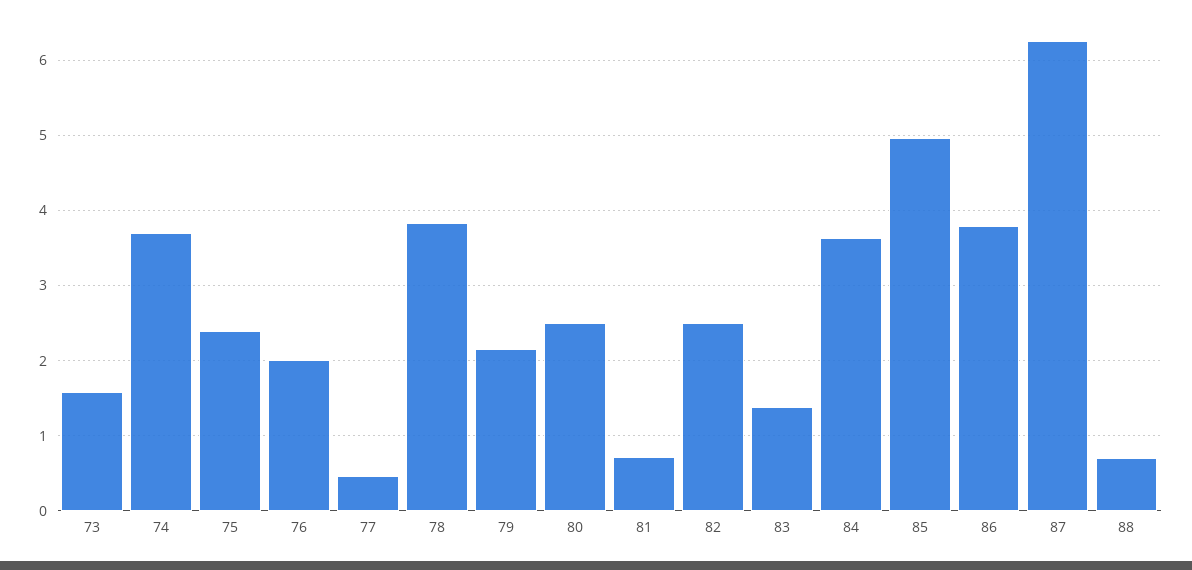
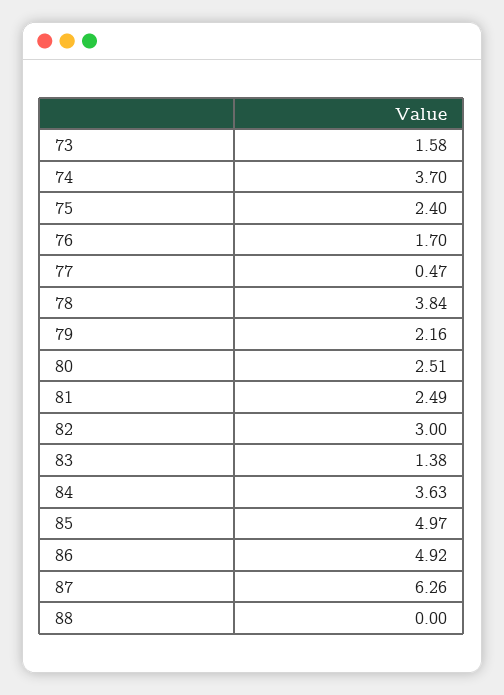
76: 2 -> 1.7
81: 0.7 -> 2.49
82: 2.5 -> 3
86: 3.8 -> 4.92
88: 0.7 -> 0

